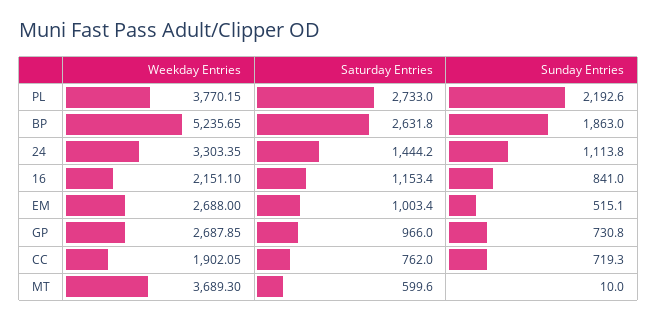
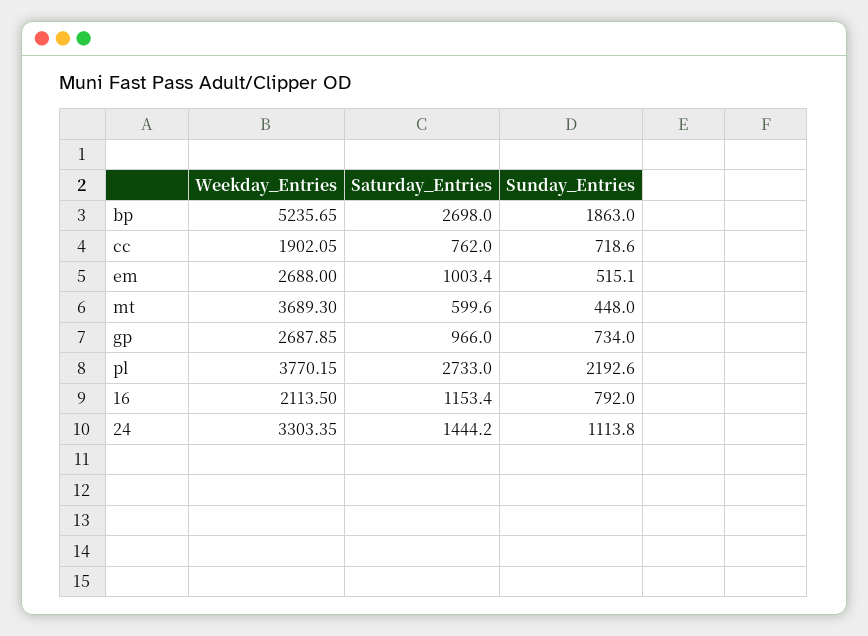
Saturday Entries, BP: 2631.8 -> 2698
Weekday Entries, 16: 2151.1 -> 2113.5
Sunday Entries, 16: 841 -> 792
Sunday Entries, GP: 730.8 -> 734
Sunday Entries, CC: 719.3 -> 718.6
Sunday Entries, MT: 10 -> 448

